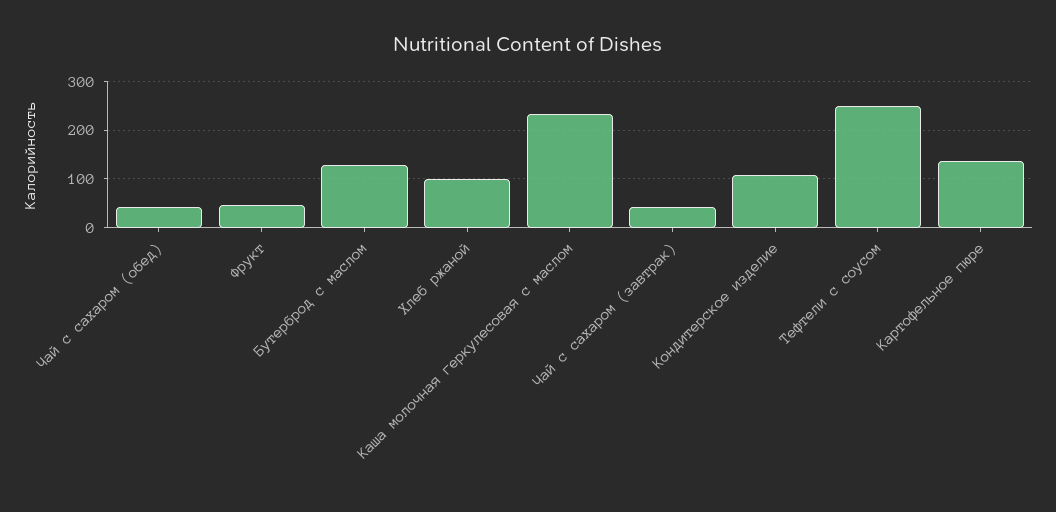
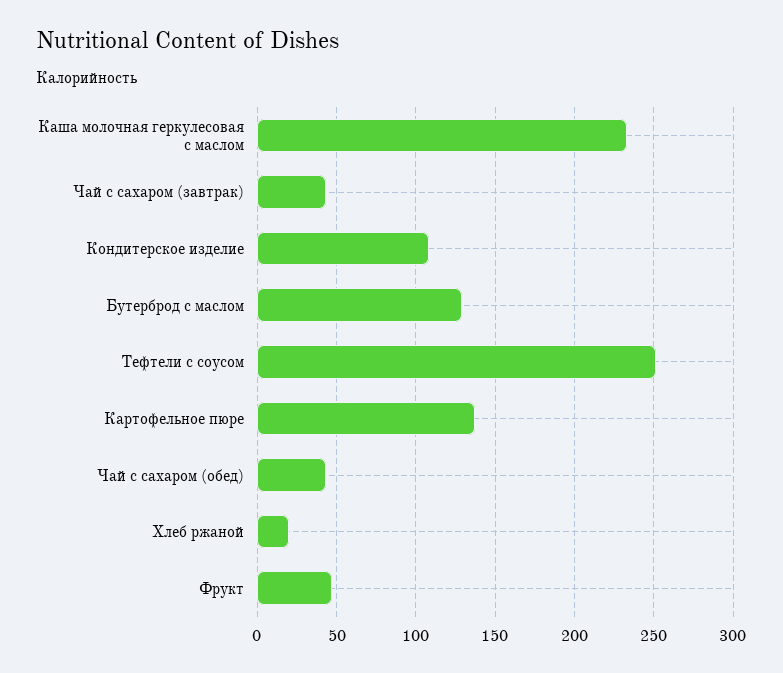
Хлеб ржаной: 100 -> 20

